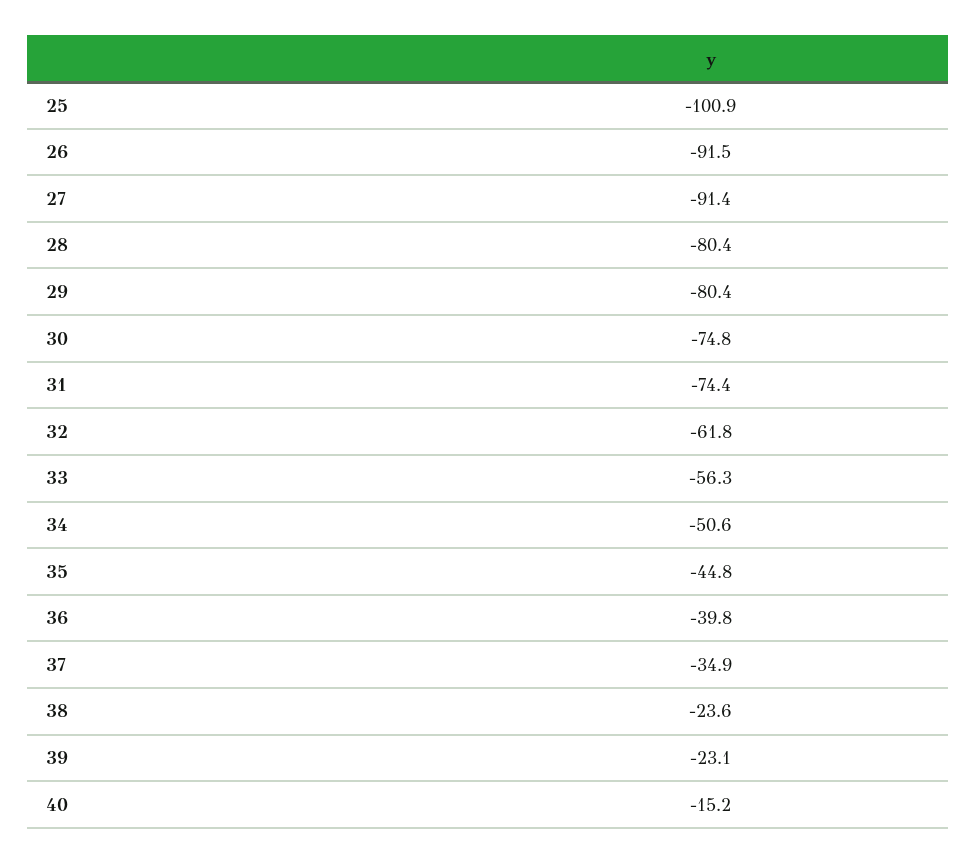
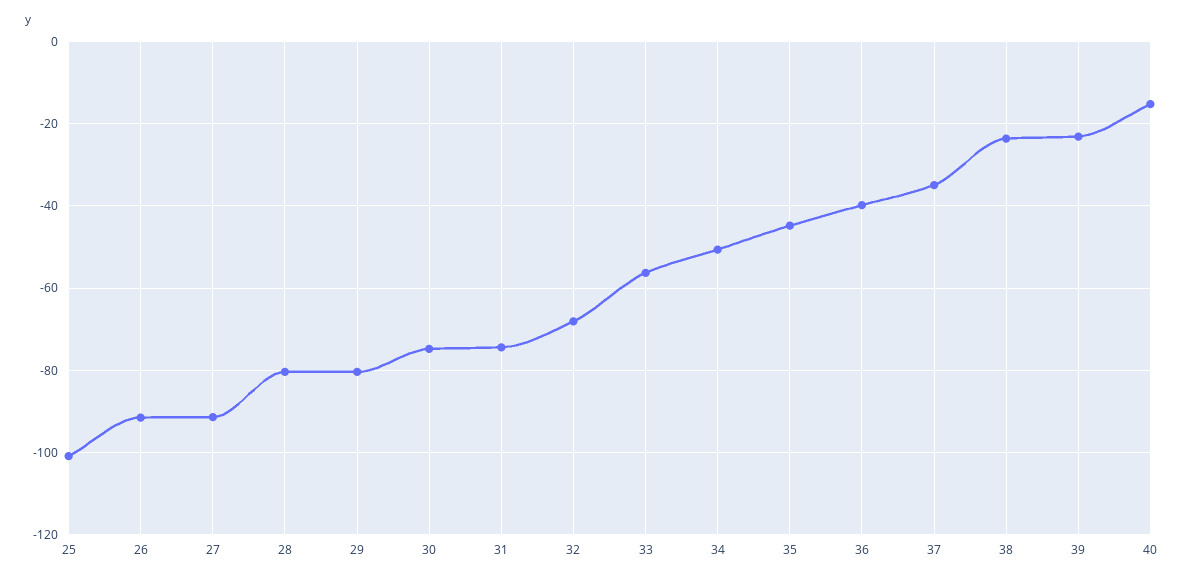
32: -61.8 -> -68

